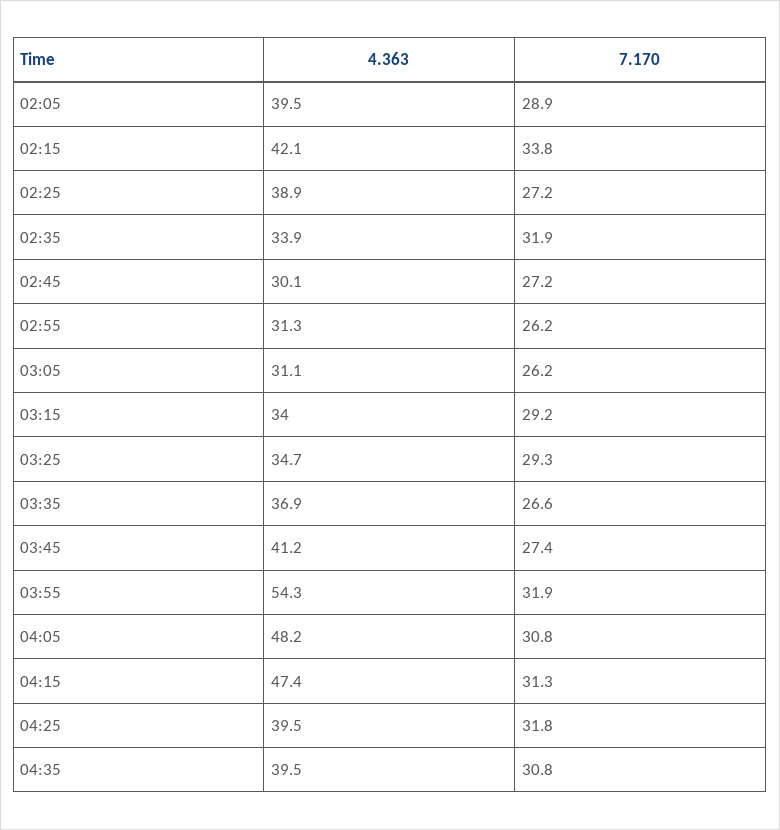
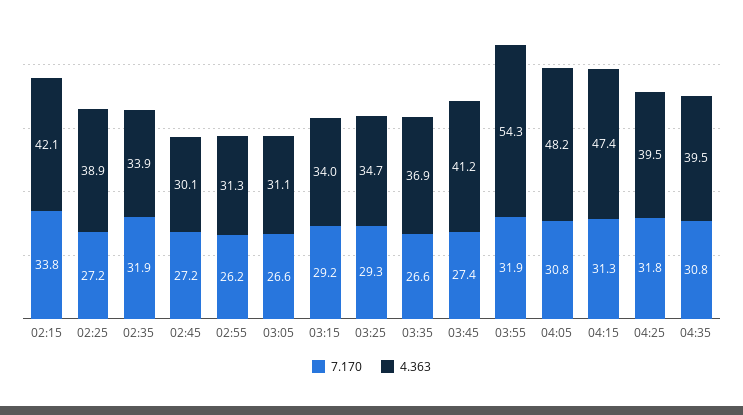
4.363, 02:05: 39.5 -> none
7.170, 02:05: 28.9 -> none
7.170, 03:05: 26.2 -> 26.6

